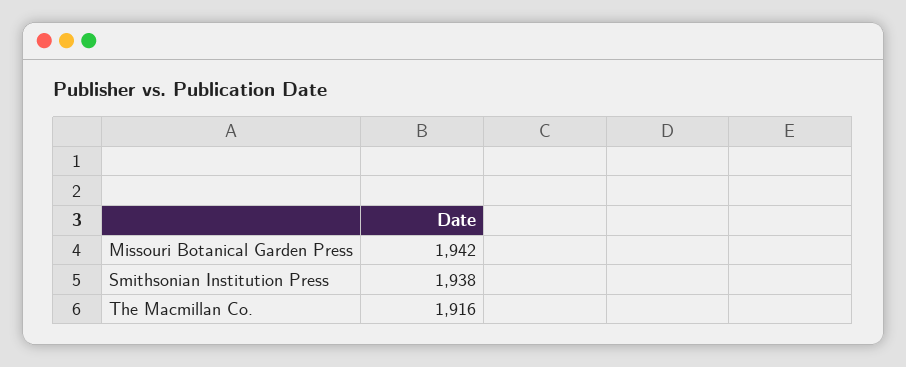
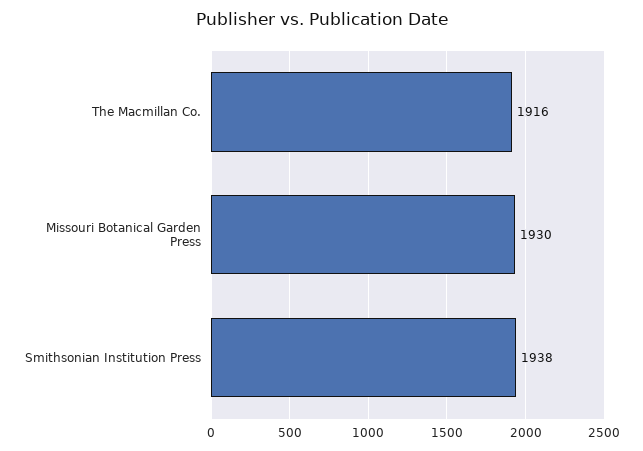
Missouri Botanical Garden Press: 1942 -> 1930

